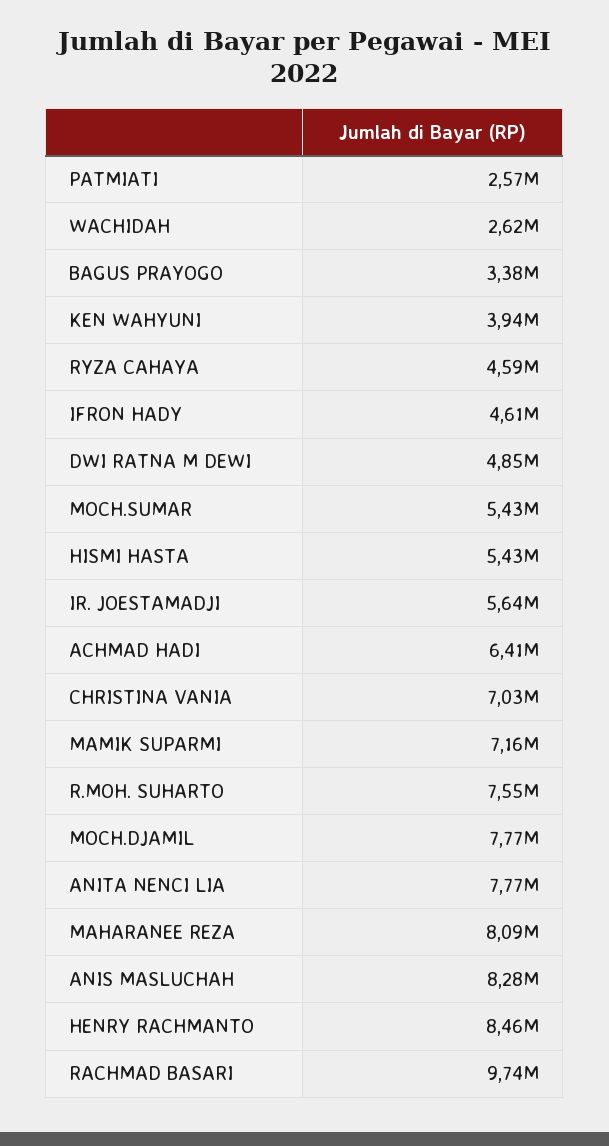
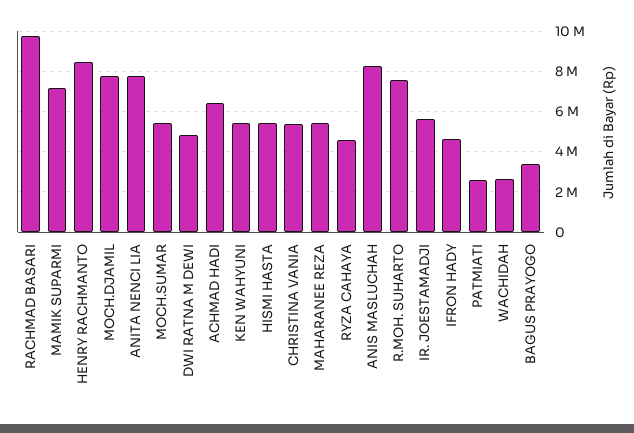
KEN WAHYUNI: 3940000 -> 5500000
CHRISTINA VANIA: 7030000 -> 5500000
MAHARANEE REZA: 8090000 -> 5500000

